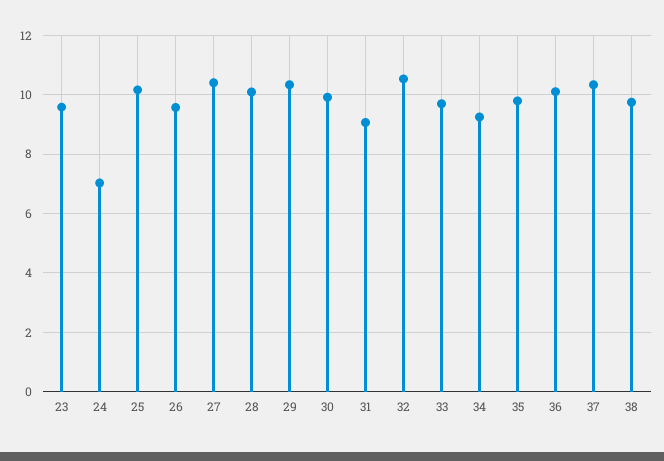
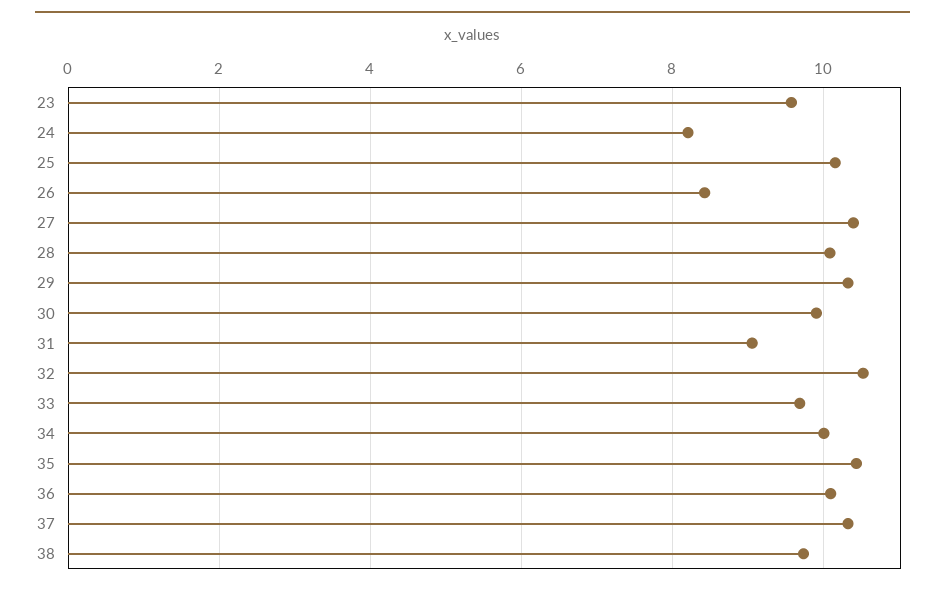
24: 7 -> 8.2
26: 9.5 -> 8.4
34: 9.25 -> 10
35: 9.75 -> 10.4

